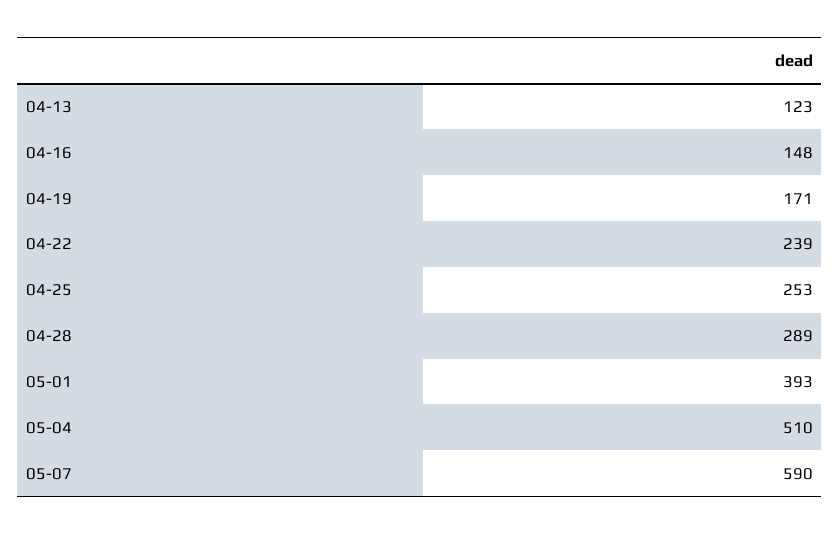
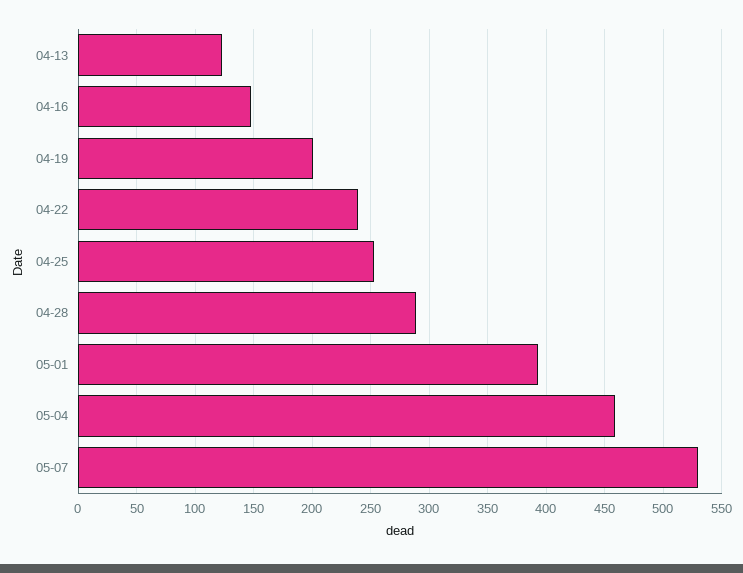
04-19: 171 -> 200
05-04: 510 -> 460
05-07: 590 -> 530

